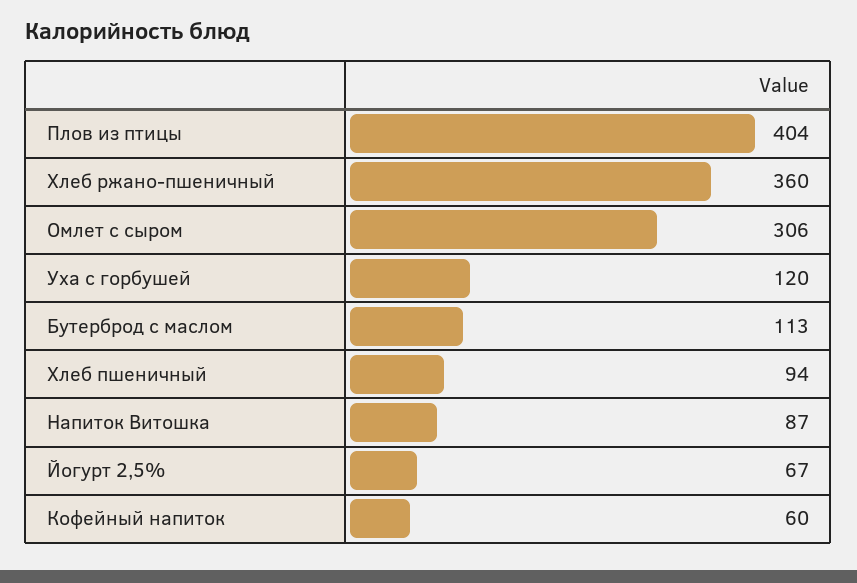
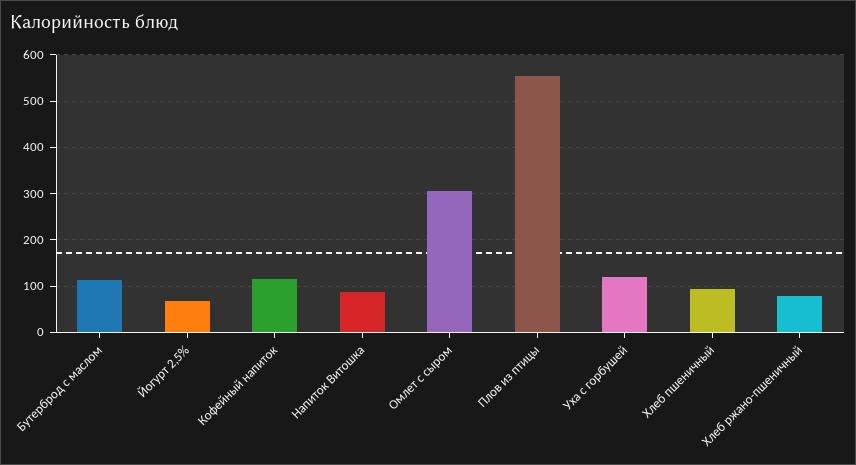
Плов из птицы: 404 -> 560
Хлеб ржано-пшеничный: 360 -> 80
Кофейный напиток: 60 -> 120

